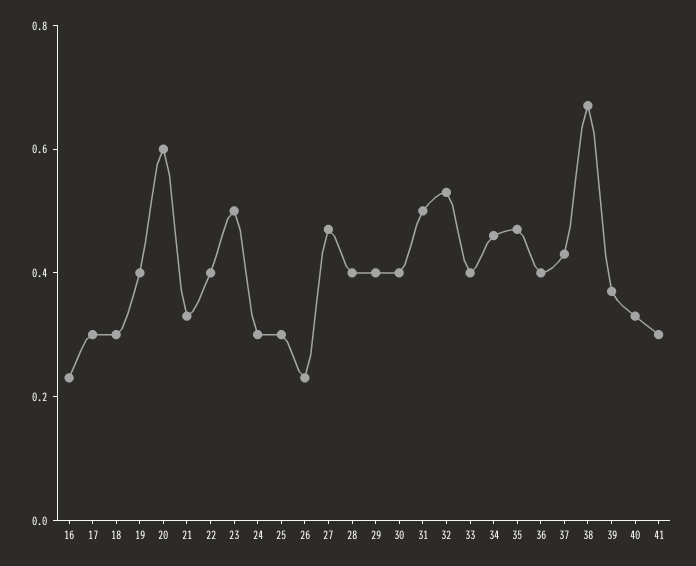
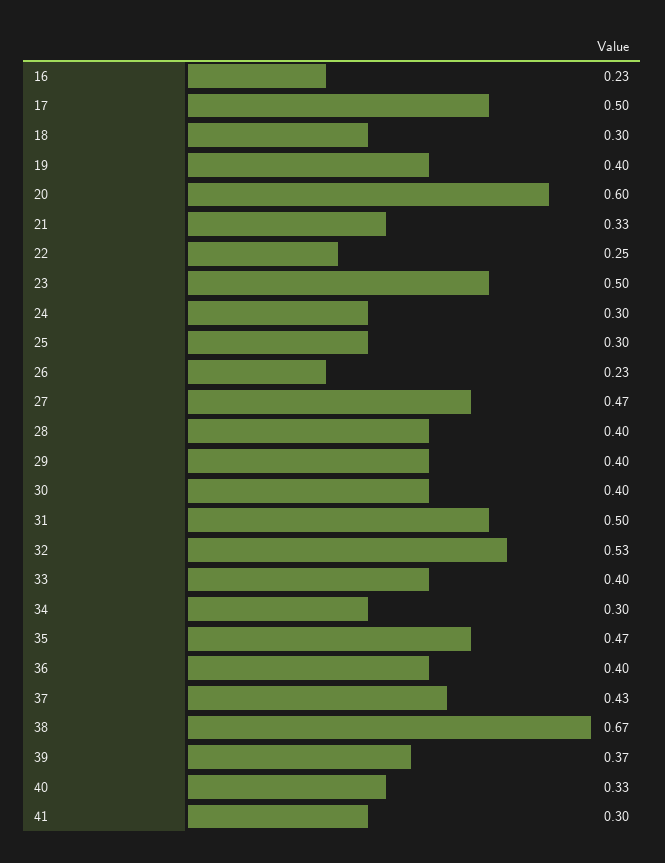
17: 0.3 -> 0.5
22: 0.4 -> 0.25
34: 0.45 -> 0.3

